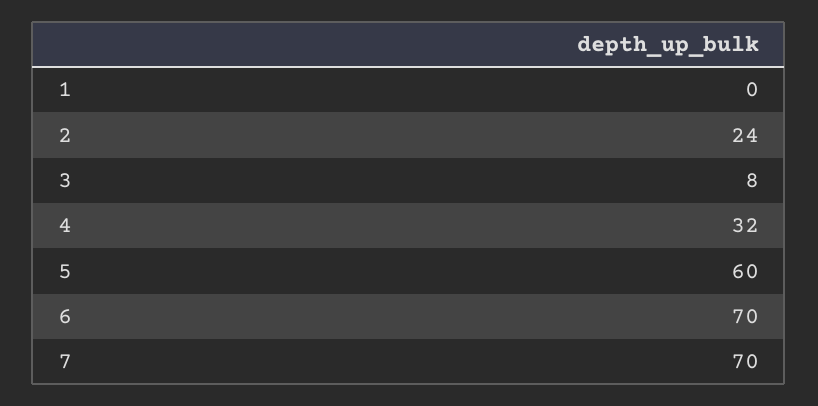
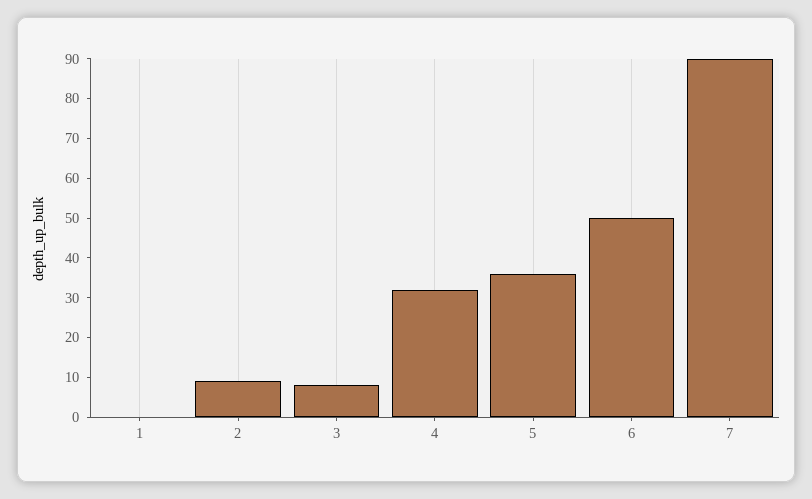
2: 24 -> 10
5: 60 -> 35
6: 70 -> 50
7: 70 -> 90

